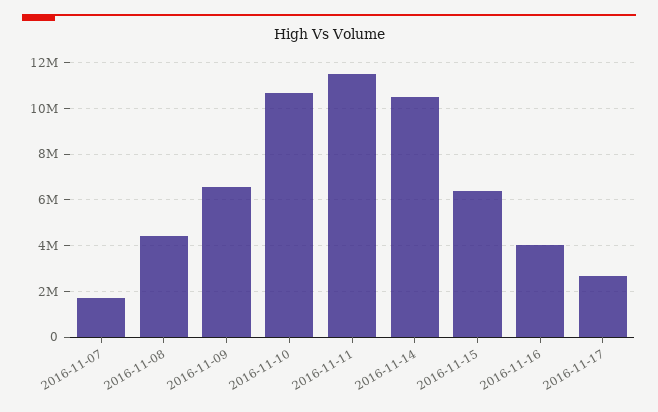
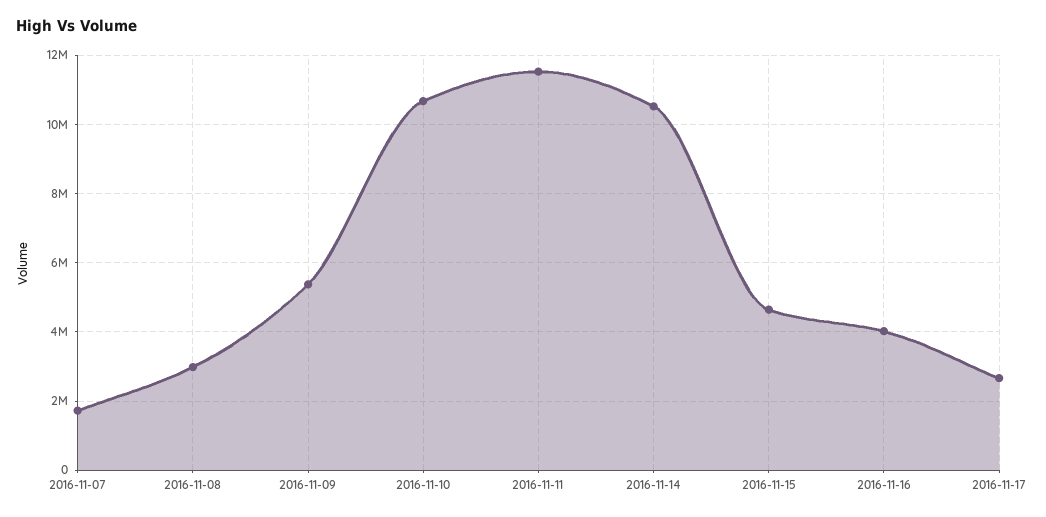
2016-11-08: 4500000 -> 3000000
2016-11-09: 6500000 -> 5400000
2016-11-15: 6500000 -> 4600000

